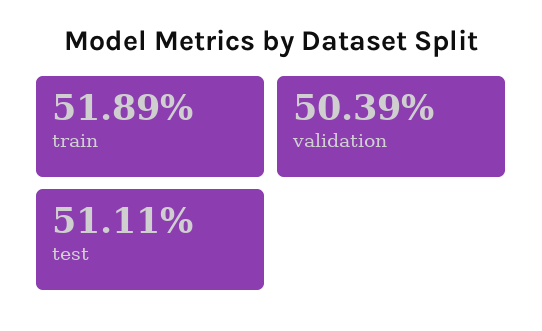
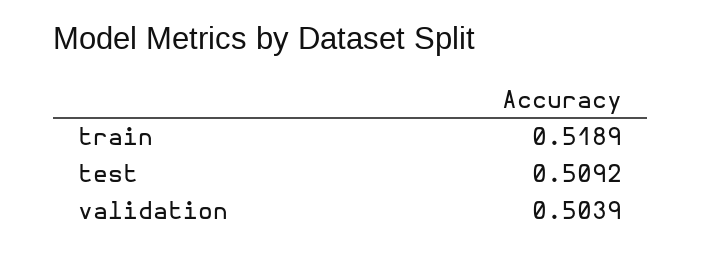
test: 0.5111 -> 0.5092

